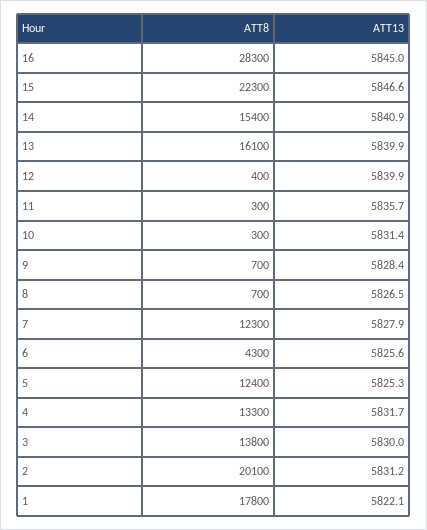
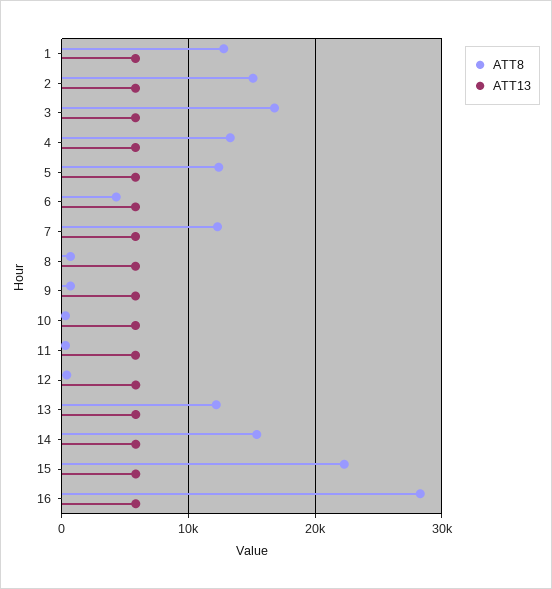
ATT8, 13: 16100 -> 12000
ATT8, 3: 13800 -> 17000
ATT8, 2: 20100 -> 15000
ATT8, 1: 17800 -> 13000

